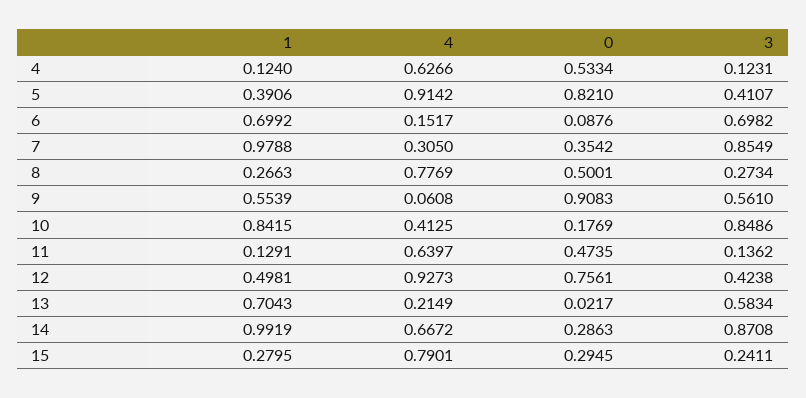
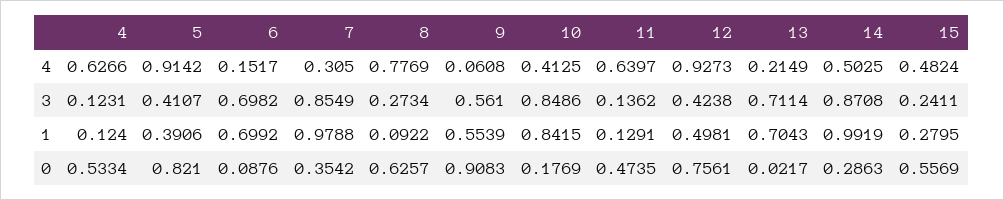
1, 8: 0.2663 -> 0.0922
0, 8: 0.5001 -> 0.6257
3, 13: 0.5834 -> 0.7114
4, 14: 0.6672 -> 0.5025
4, 15: 0.7901 -> 0.4824
0, 15: 0.2945 -> 0.5569

